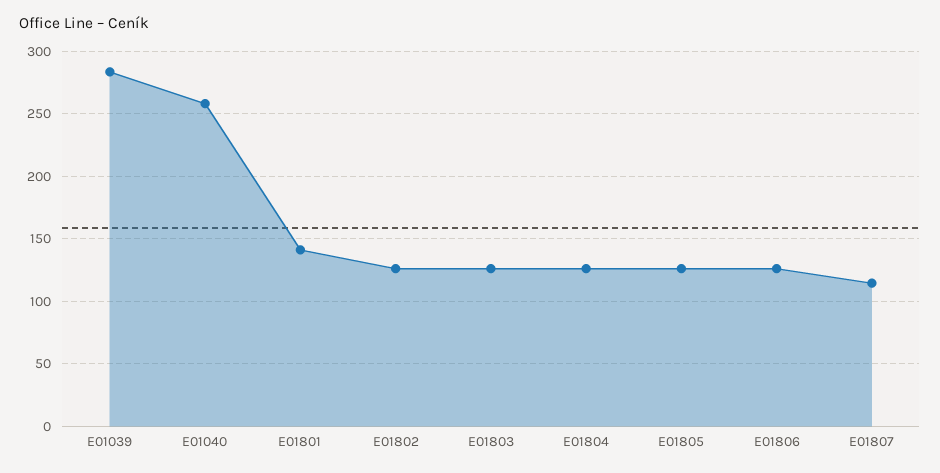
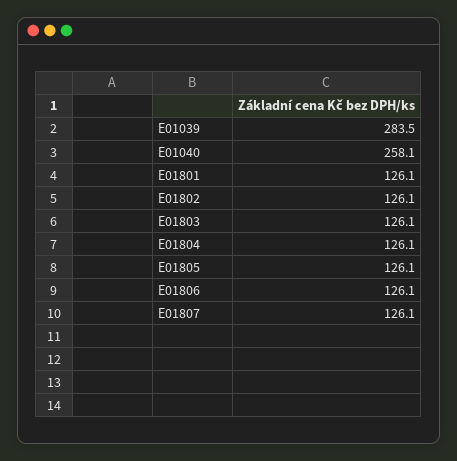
E01801: 140 -> 126.1
E01807: 115 -> 126.1

